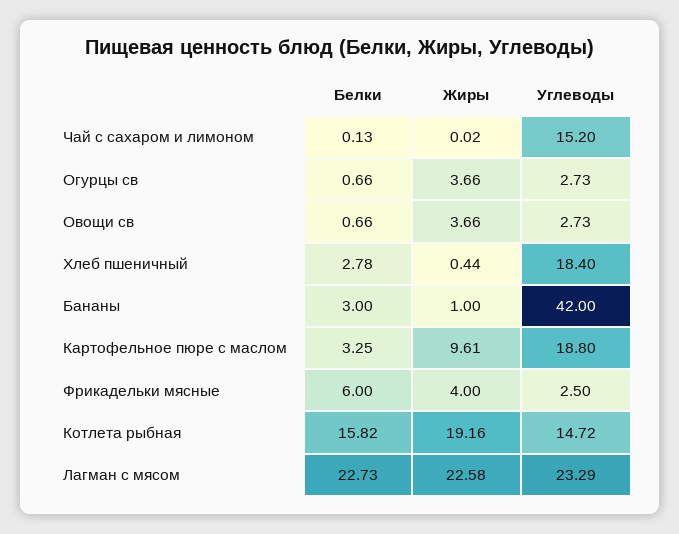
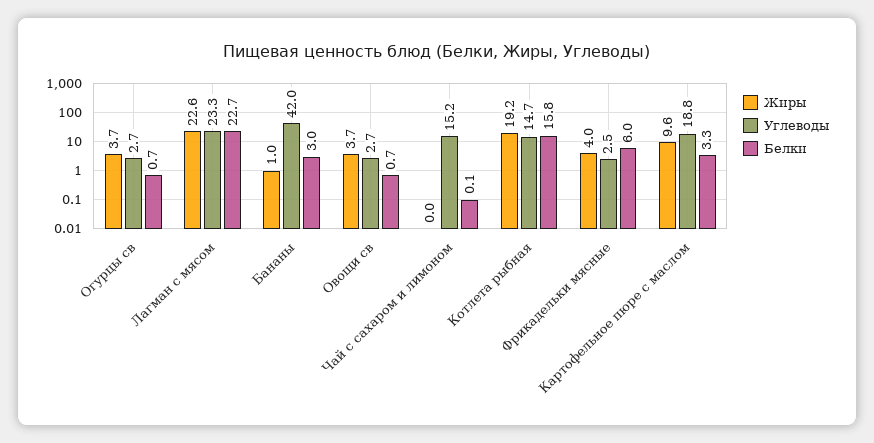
Белки, Хлеб пшеничный: 2.78 -> none
Жиры, Хлеб пшеничный: 0.44 -> none
Углеводы, Хлеб пшеничный: 18.4 -> none

